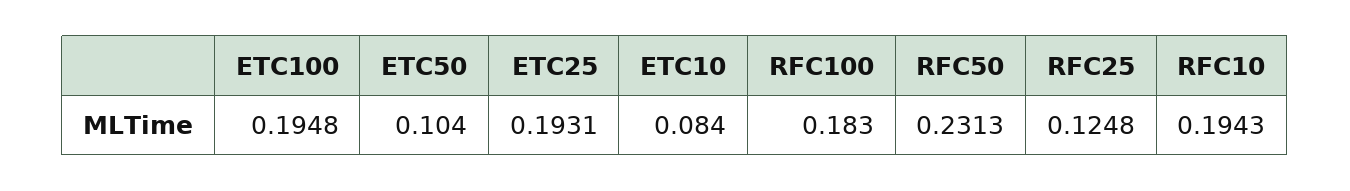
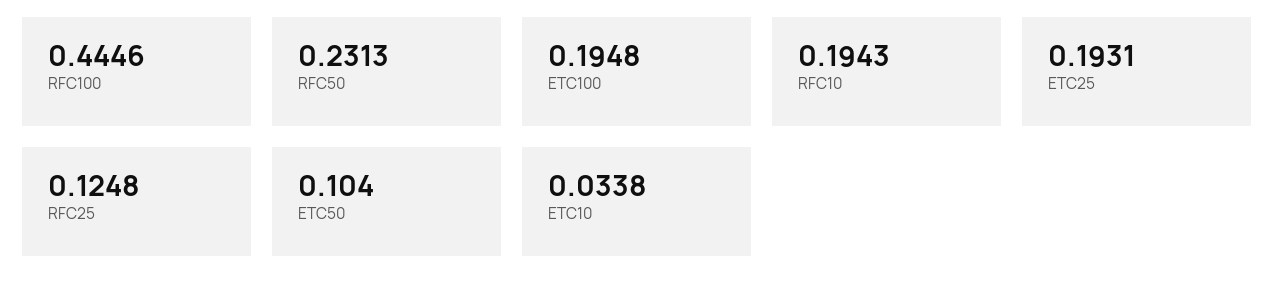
ETC10: 0.084 -> 0.0338
RFC100: 0.183 -> 0.4446

